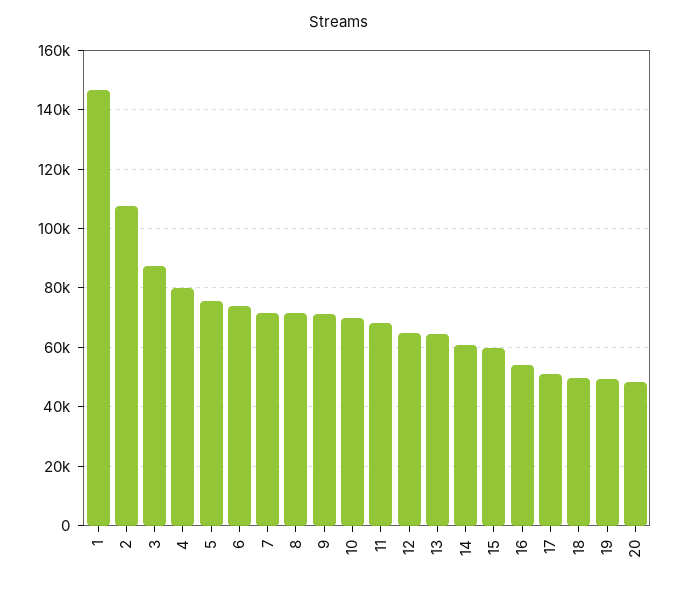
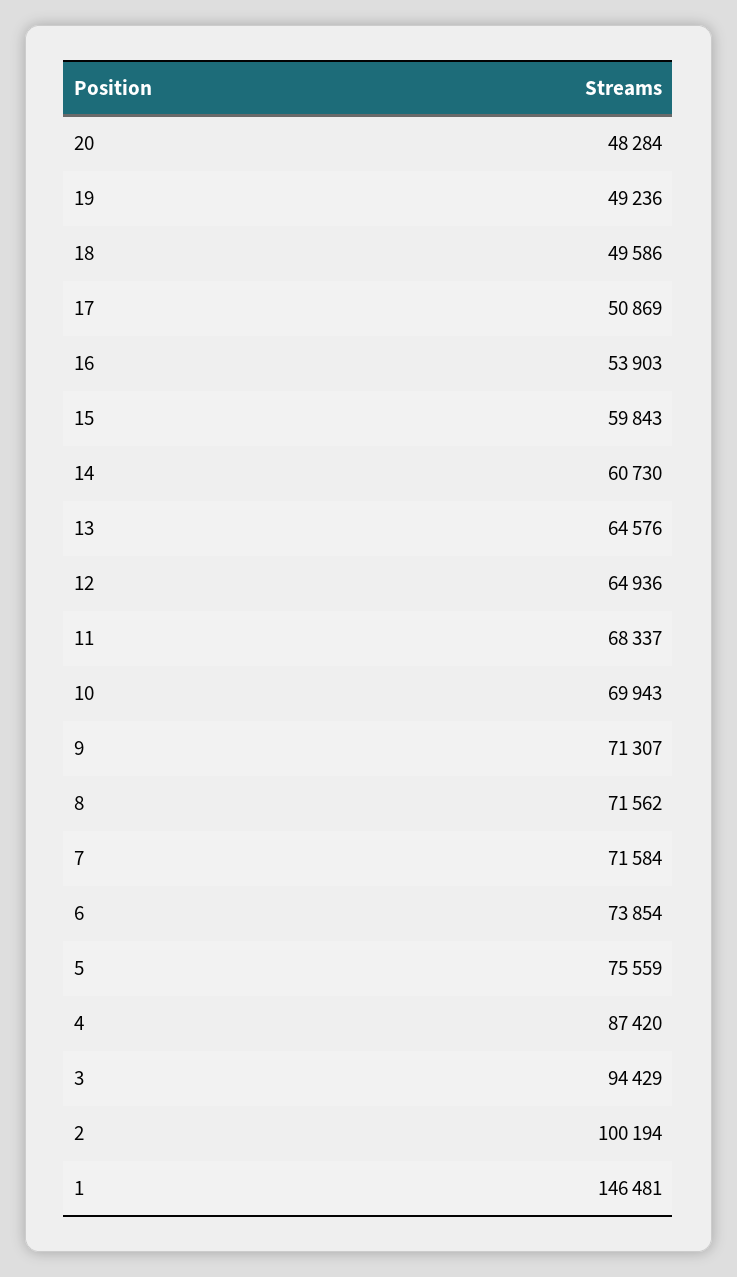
2: 107500 -> 100194
3: 87500 -> 94429
4: 80000 -> 87420

